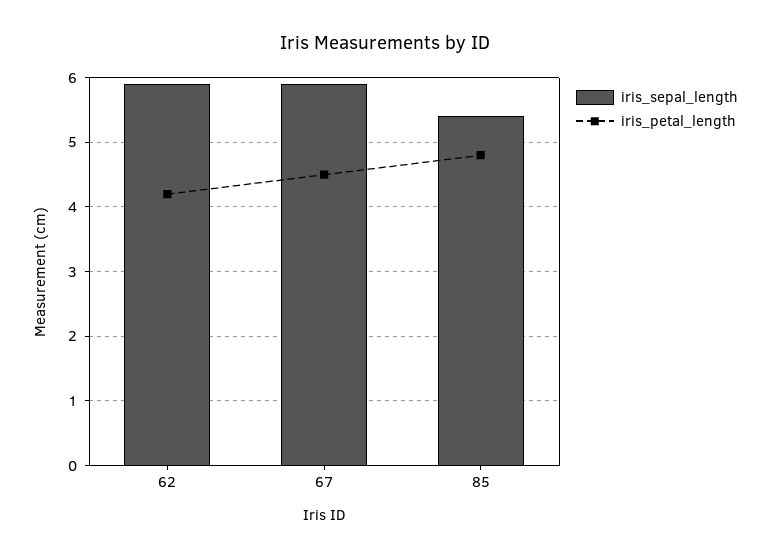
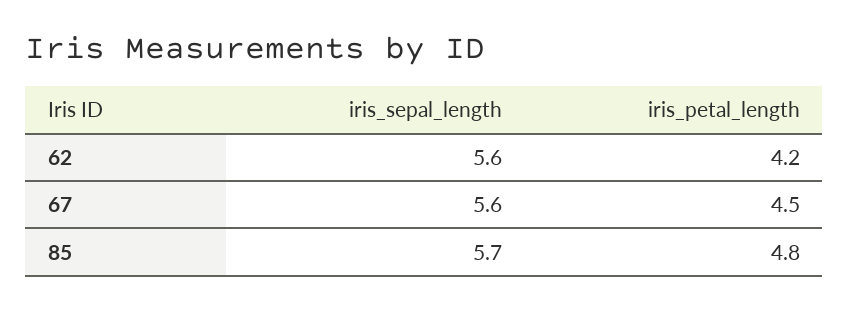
iris_sepal_length, 62: 5.9 -> 5.6
iris_sepal_length, 67: 5.9 -> 5.6
iris_sepal_length, 85: 5.4 -> 5.7

